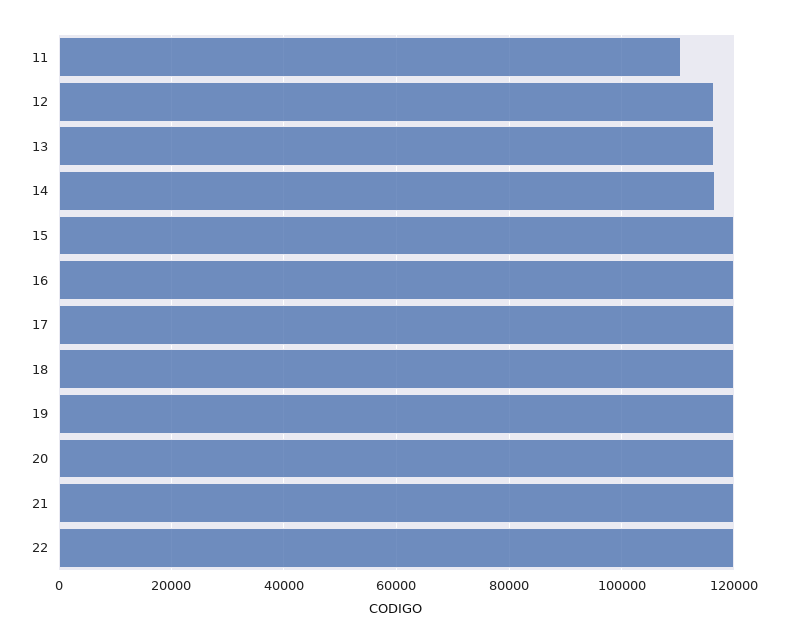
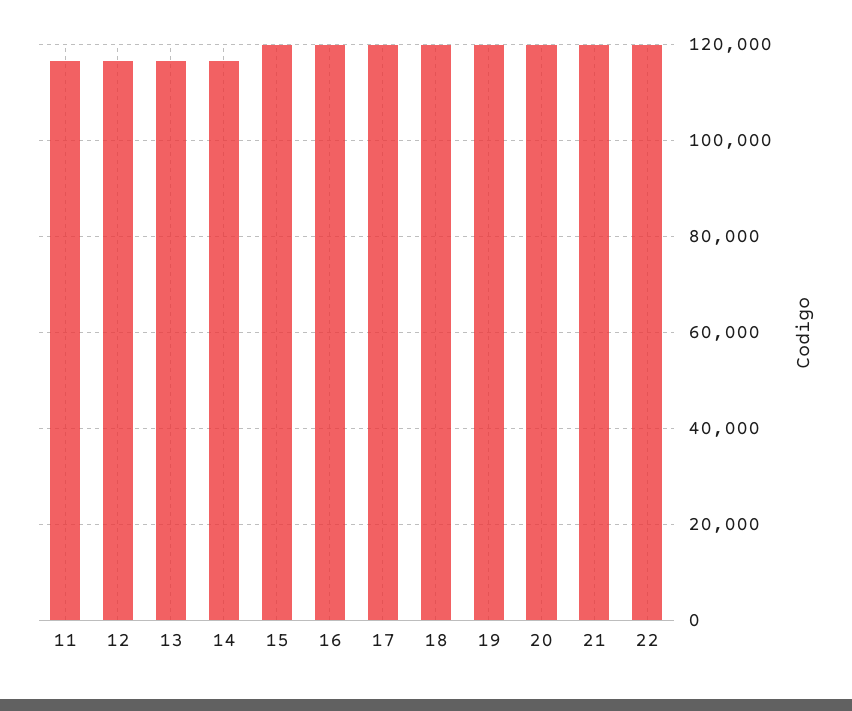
11: 110000 -> 116000

